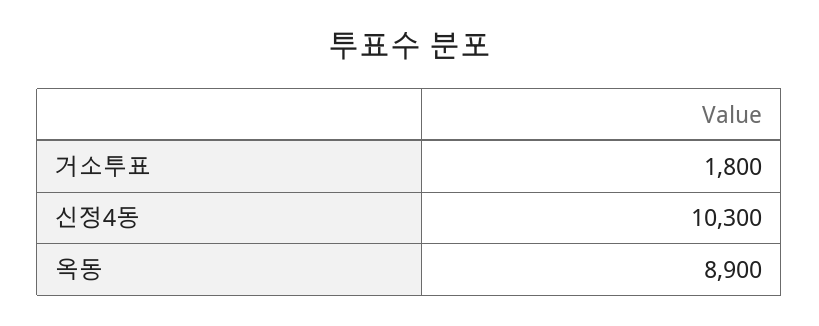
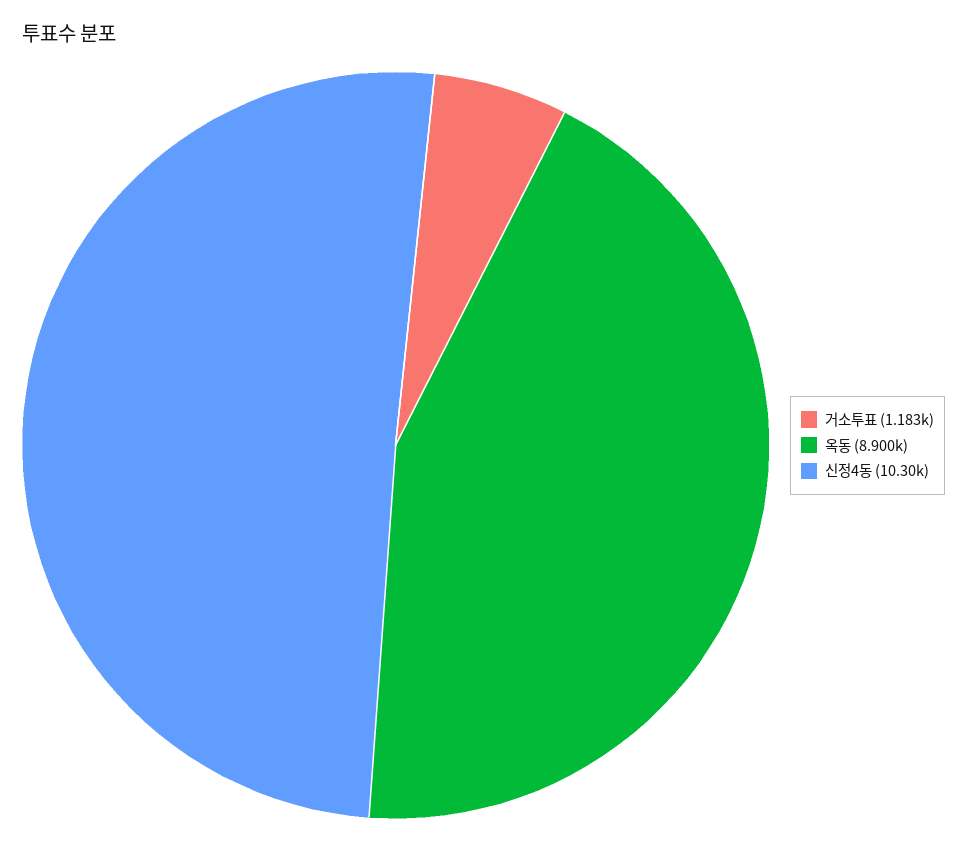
거소투표: 1800 -> 1183

